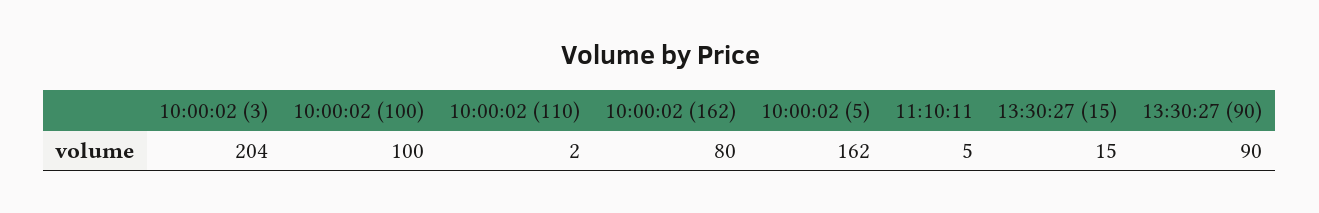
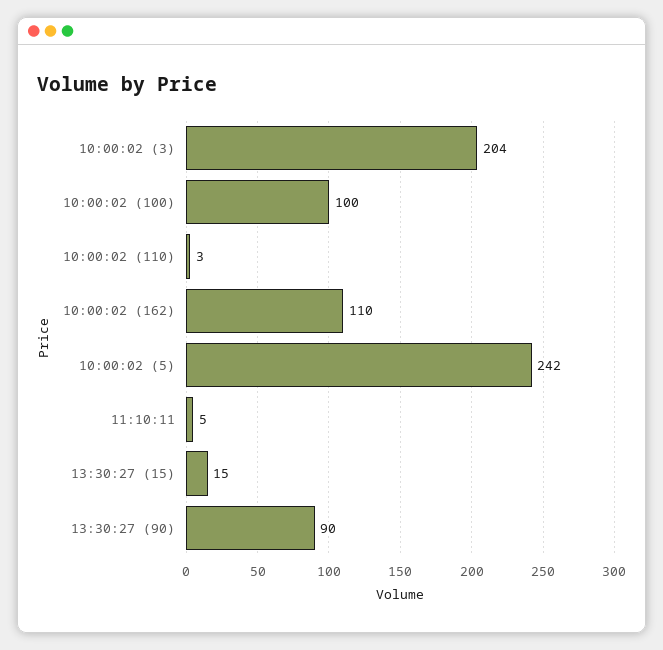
10:00:02 (110): 2 -> 3
10:00:02 (162): 80 -> 110
10:00:02 (5): 162 -> 242

